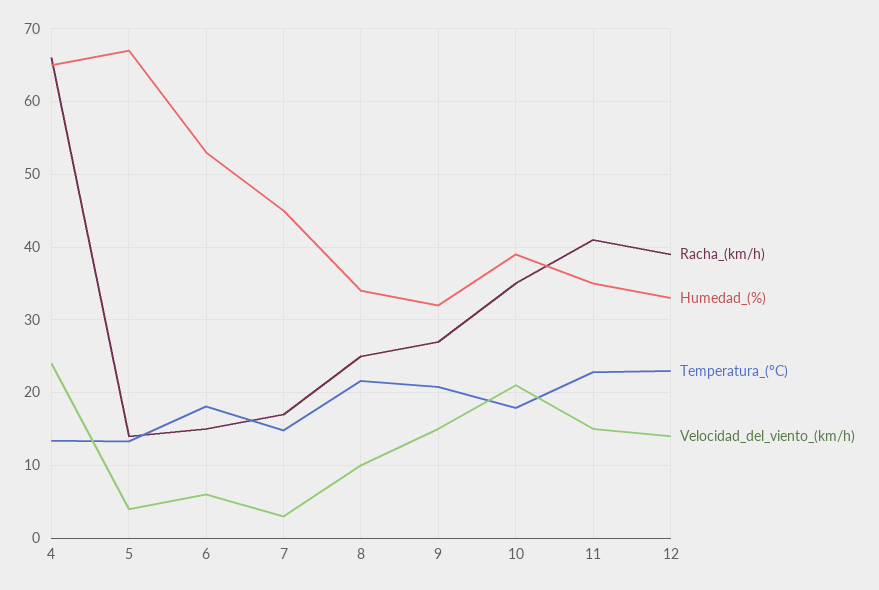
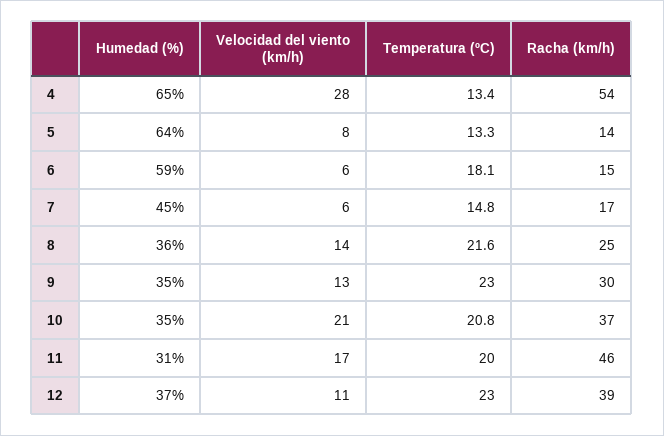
Racha_(km/h), 4: 66 -> 54
Velocidad_del_viento_(km/h), 4: 24 -> 28
Humedad_(%), 5: 67 -> 64
Velocidad_del_viento_(km/h), 5: 4 -> 8
Humedad_(%), 6: 53 -> 59
Velocidad_del_viento_(km/h), 7: 3 -> 6
Humedad_(%), 8: 34 -> 36
Velocidad_del_viento_(km/h), 8: 10 -> 14
Racha_(km/h), 9: 27 -> 30
Humedad_(%), 9: 32 -> 35
Temperatura_(ºC), 9: 21 -> 23
Velocidad_del_viento_(km/h), 9: 15 -> 13
Racha_(km/h), 10: 35 -> 37
Humedad_(%), 10: 39 -> 35
Temperatura_(ºC), 10: 18 -> 20.8
Racha_(km/h), 11: 41 -> 46
Humedad_(%), 11: 35 -> 31
Temperatura_(ºC), 11: 23 -> 20
Velocidad_del_viento_(km/h), 11: 15 -> 17
Humedad_(%), 12: 33 -> 37
Velocidad_del_viento_(km/h), 12: 14 -> 11

